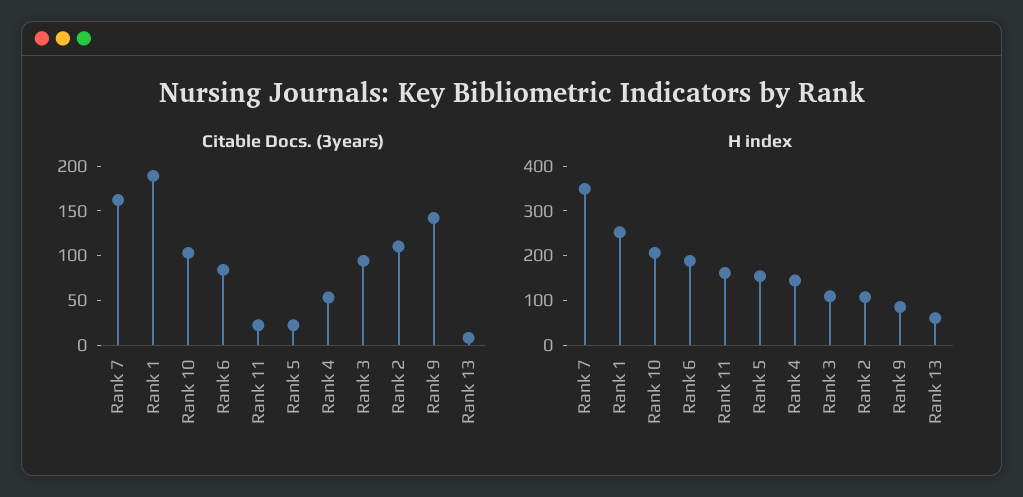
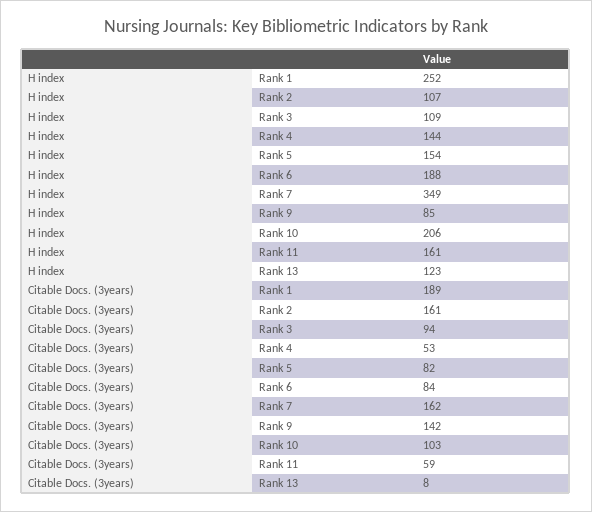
Citable Docs. (3years), Rank 11: 20 -> 59
Citable Docs. (3years), Rank 5: 20 -> 82
Citable Docs. (3years), Rank 2: 110 -> 161
H index, Rank 13: 60 -> 123

